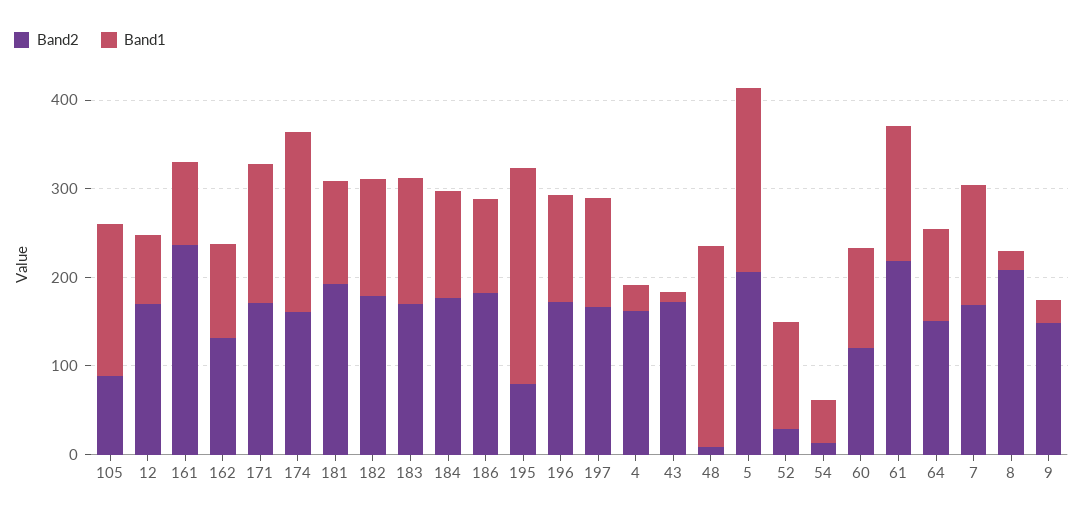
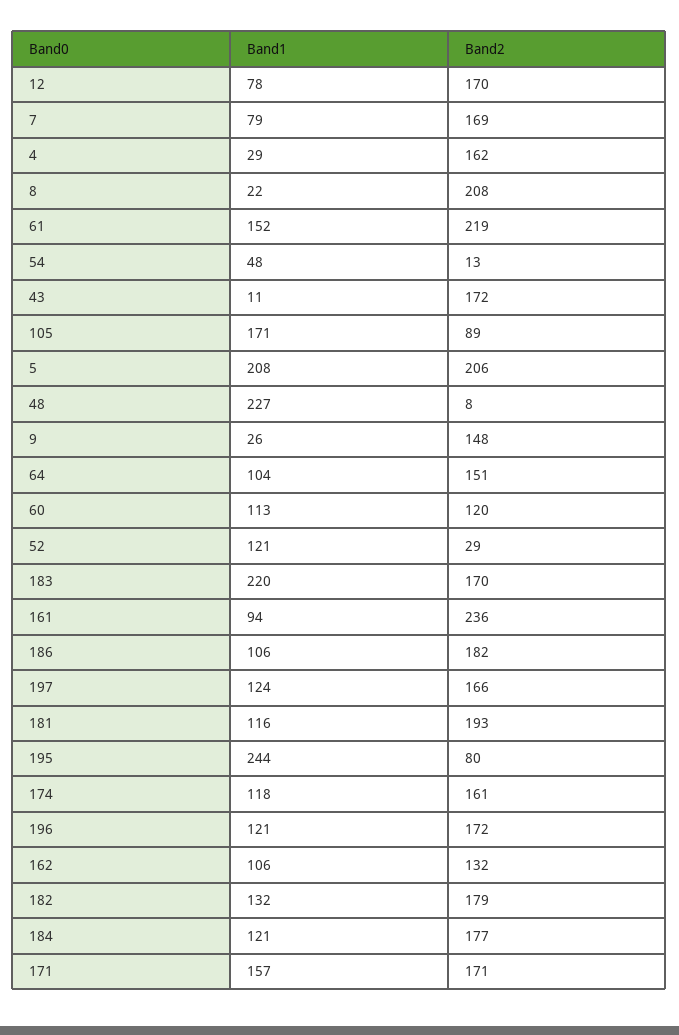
Band1, 174: 200 -> 118
Band1, 183: 140 -> 220
Band1, 7: 140 -> 79

